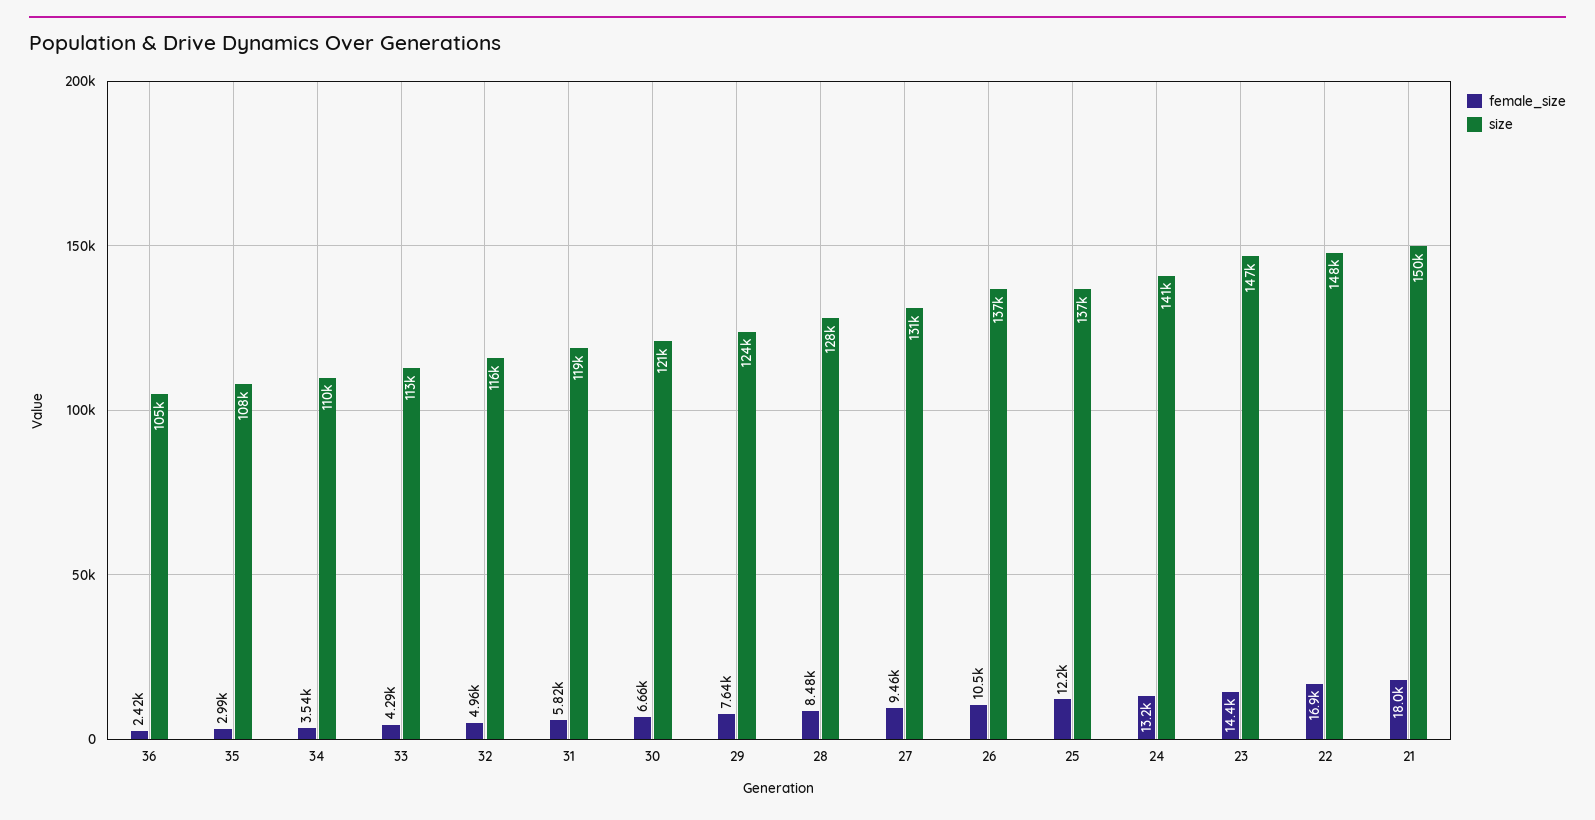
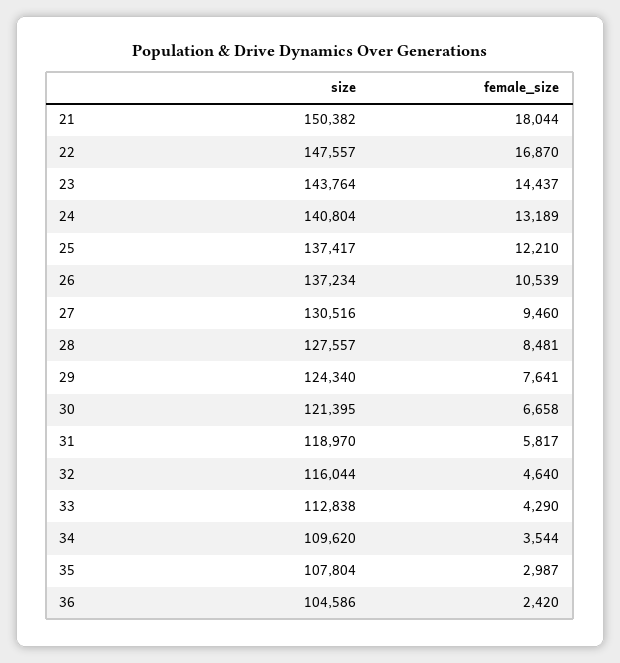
female_size, 32: 4960 -> 4640
size, 23: 147000 -> 143764

